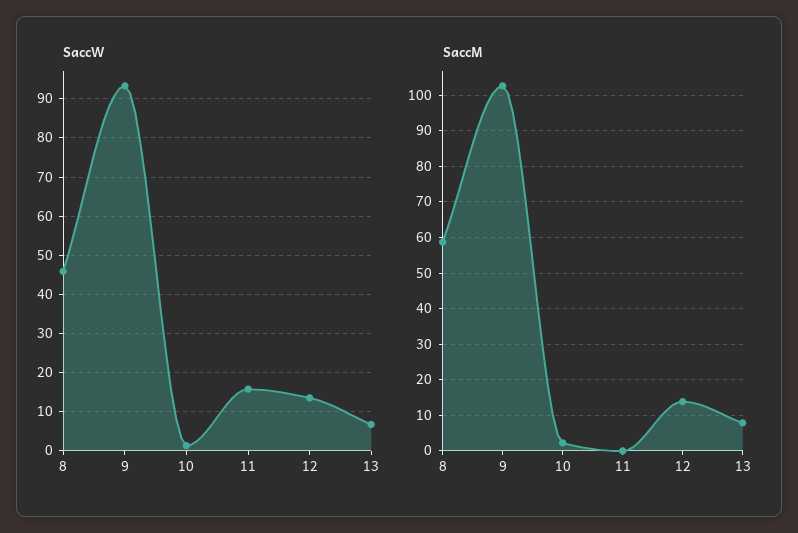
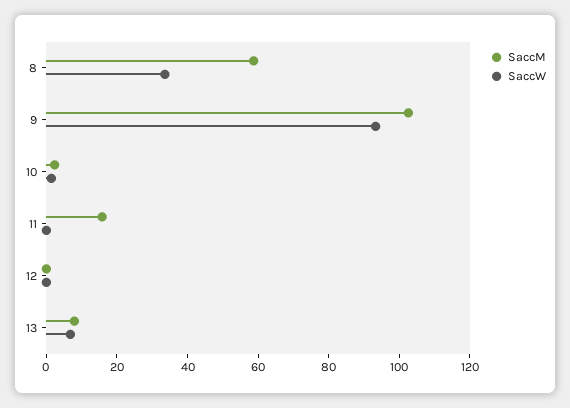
SaccW, 8: 46 -> 35
SaccW, 11: 16 -> 0
SaccW, 12: 14 -> 0
SaccM, 11: 0 -> 15
SaccM, 12: 14 -> 0

